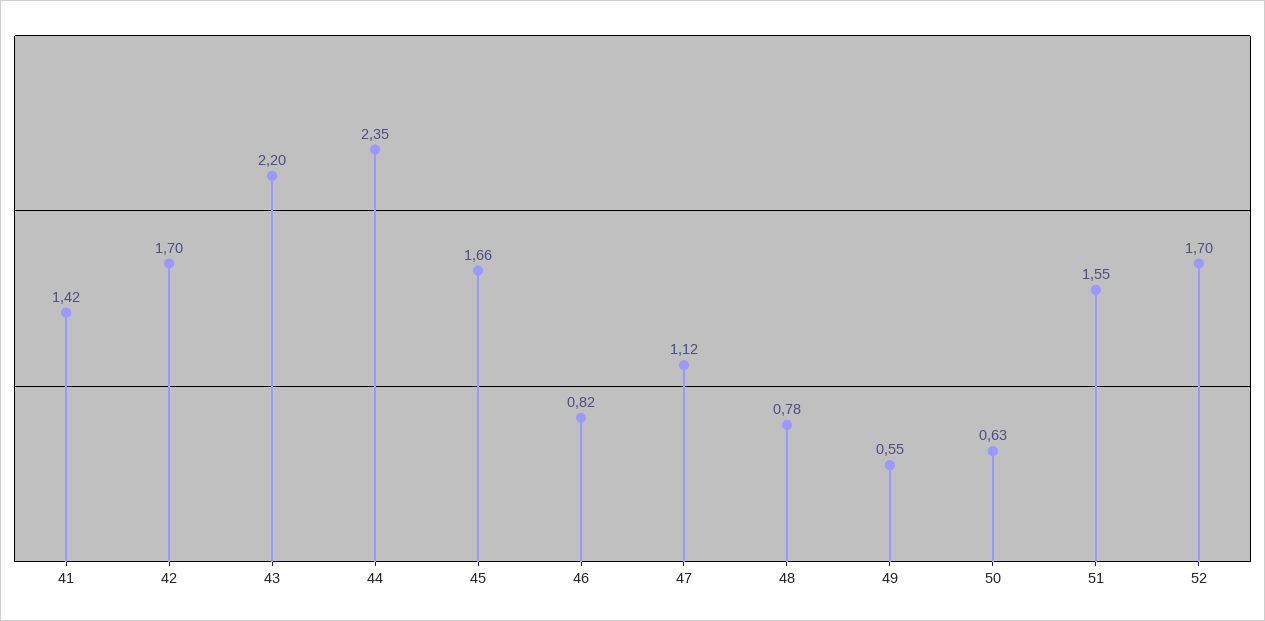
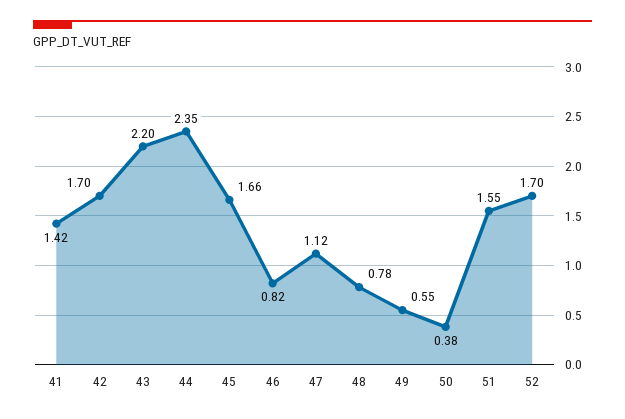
50: 0.63 -> 0.38

